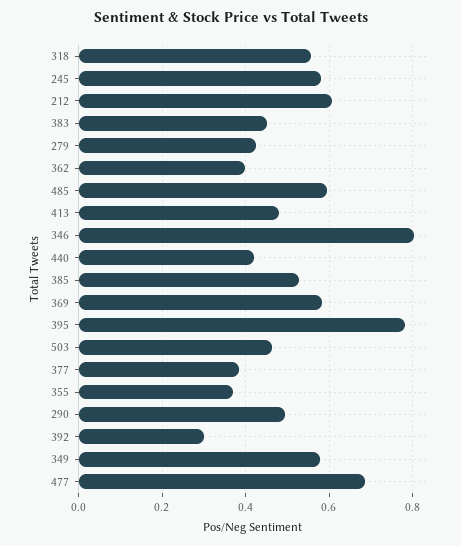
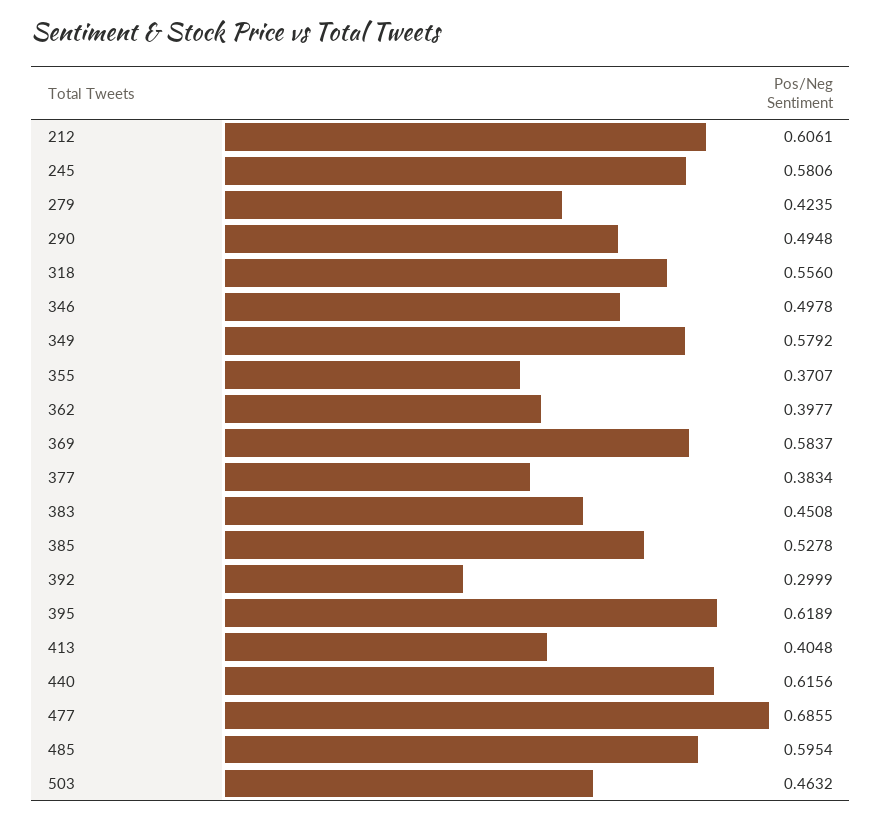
413: 0.48 -> 0.4048
346: 0.8 -> 0.4978
440: 0.42 -> 0.6156
395: 0.78 -> 0.6189

